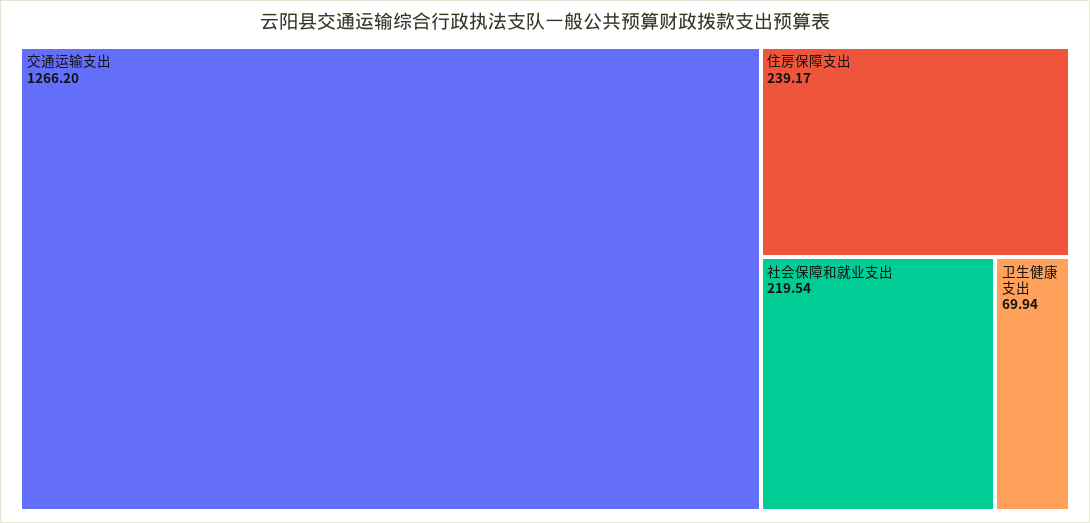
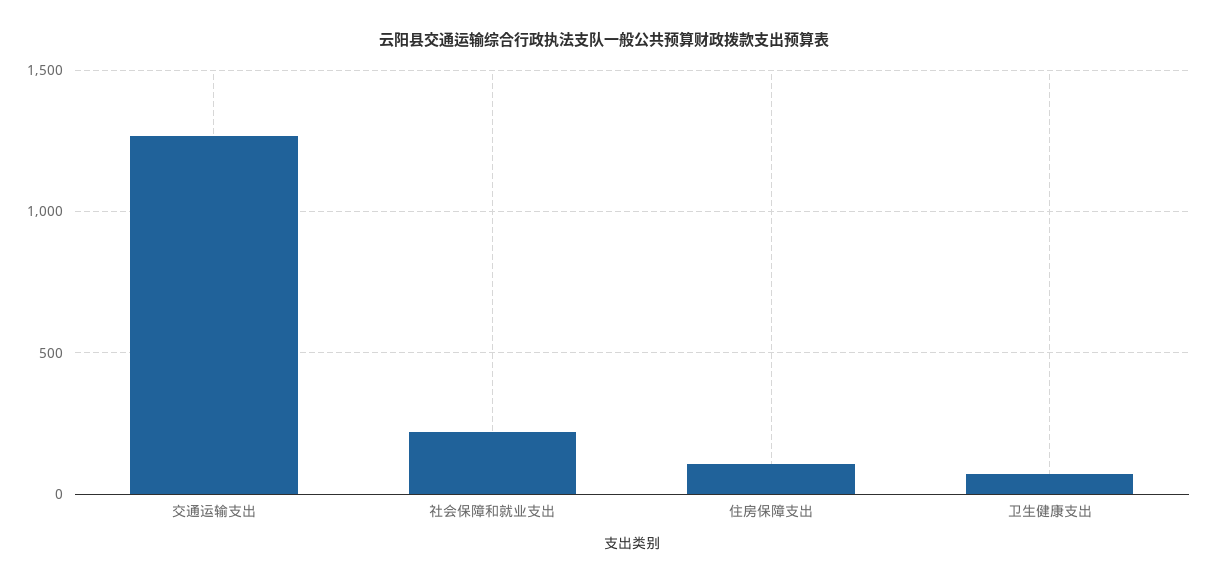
住房保障支出: 239.17 -> 100

